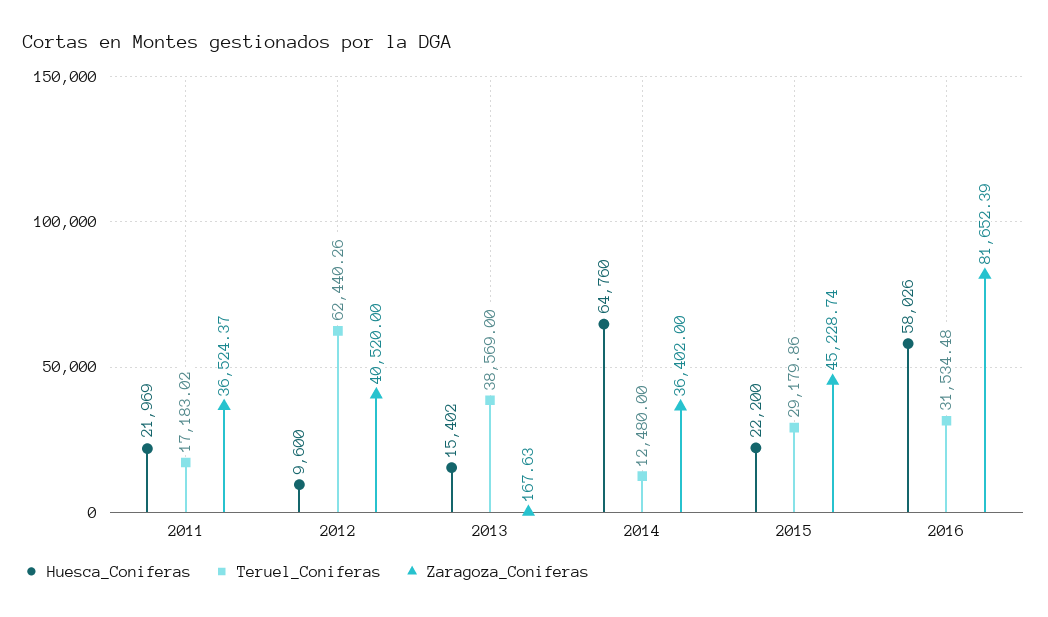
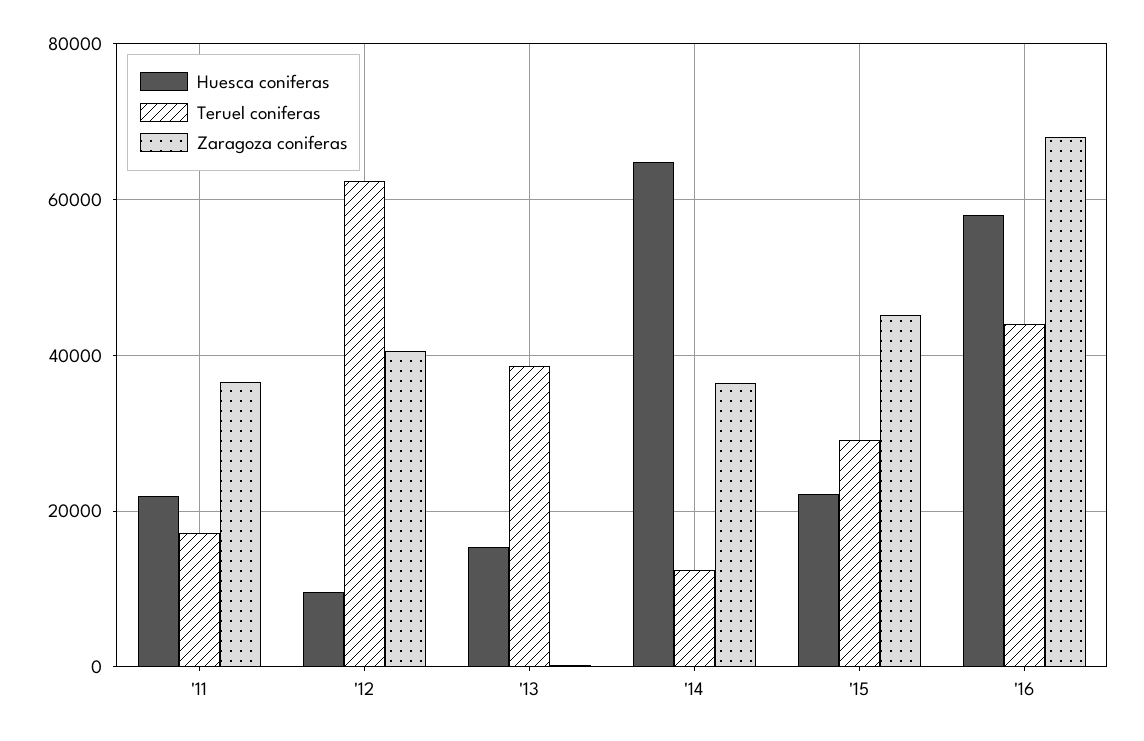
Teruel_Coniferas, 2016: 31534.48 -> 44000
Zaragoza_Coniferas, 2016: 81652.39 -> 68000

